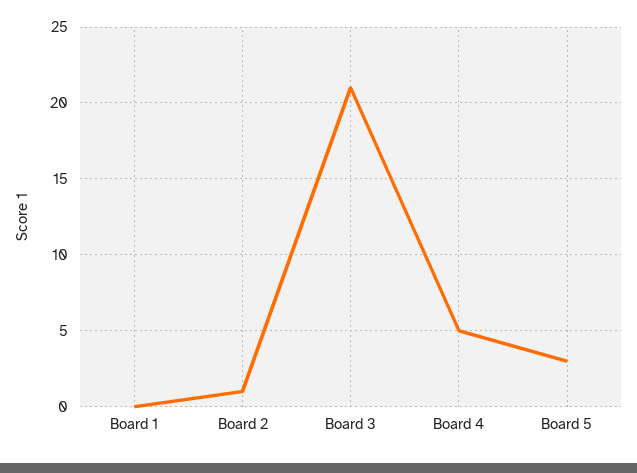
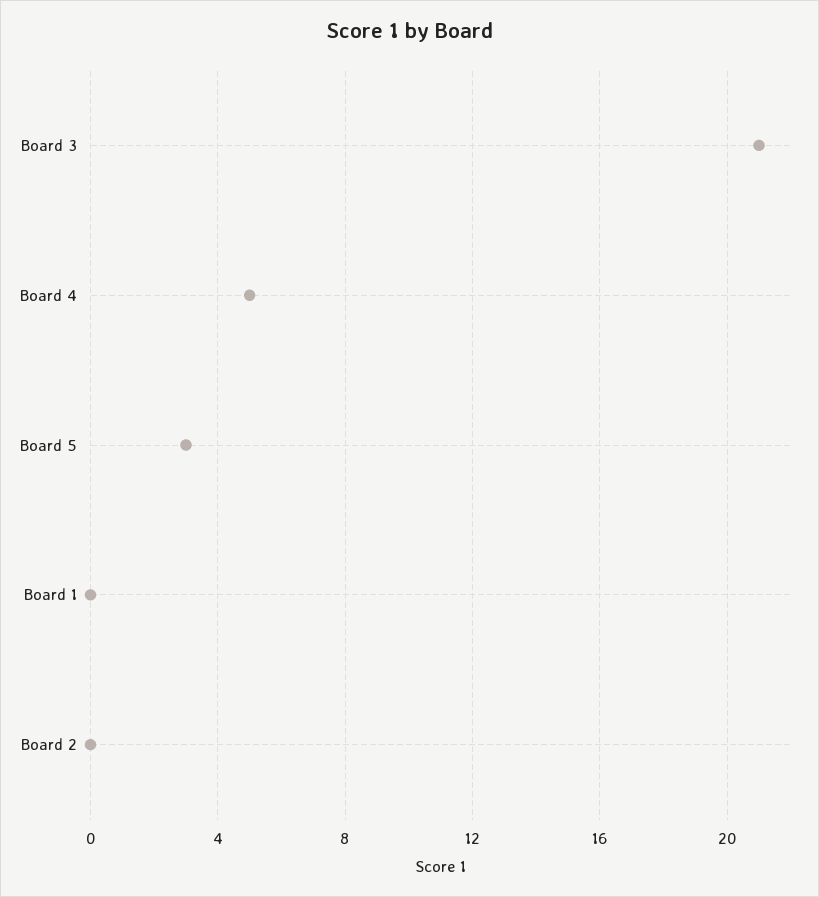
Board 2: 1 -> 0

